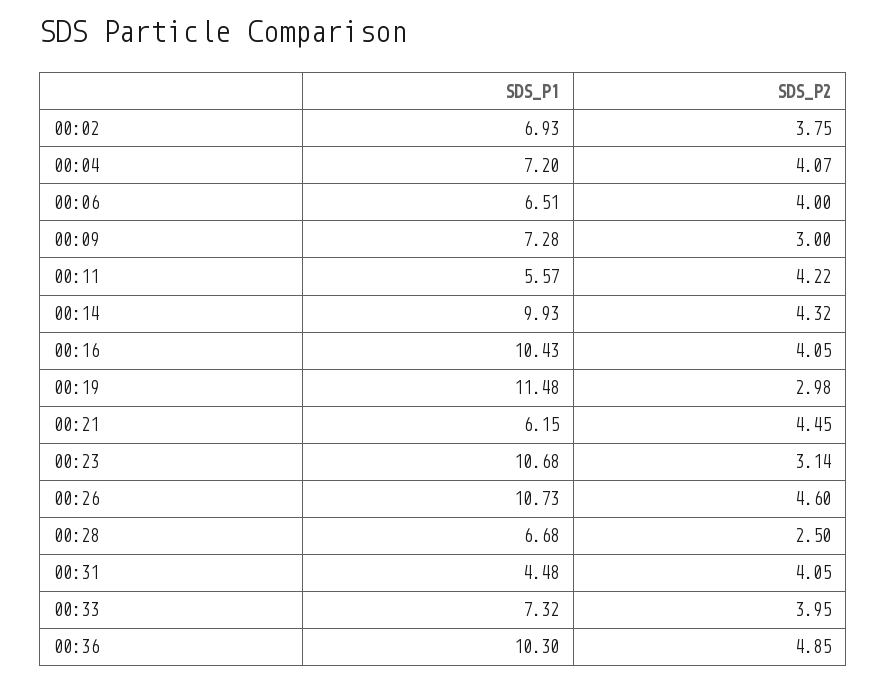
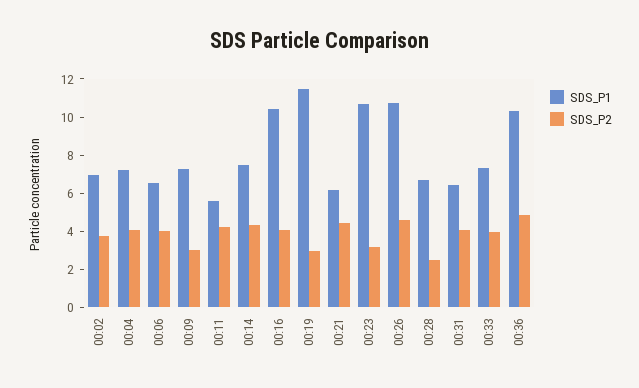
SDS_P1, 00:14: 9.93 -> 7.5
SDS_P1, 00:31: 4.48 -> 6.5

